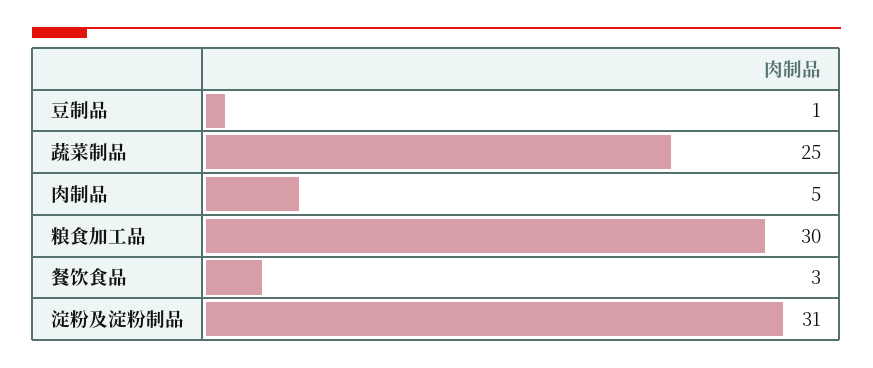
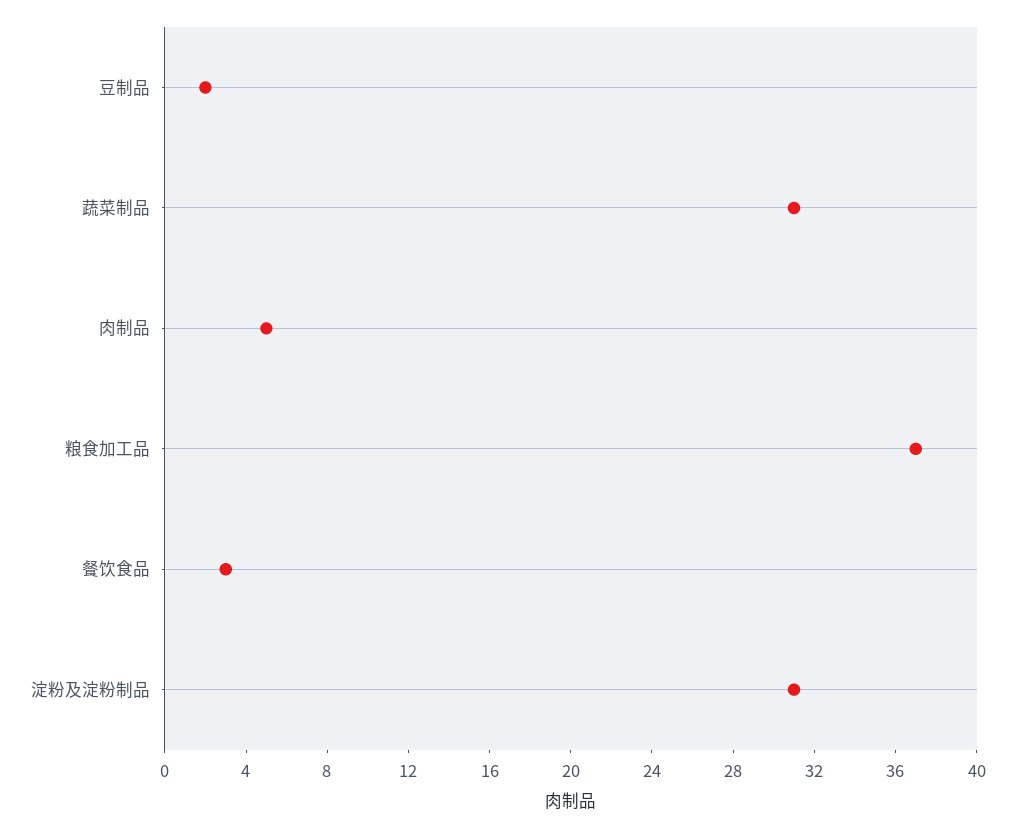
豆制品: 1 -> 2
蔬菜制品: 25 -> 31
粮食加工品: 30 -> 37

